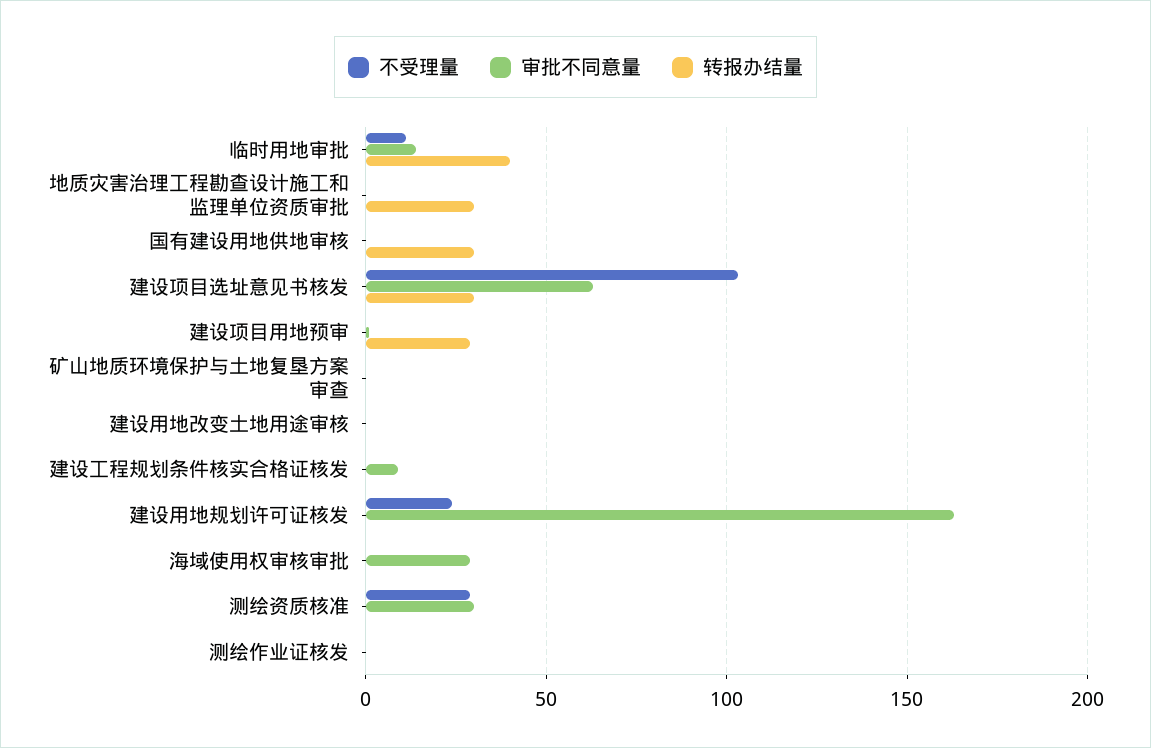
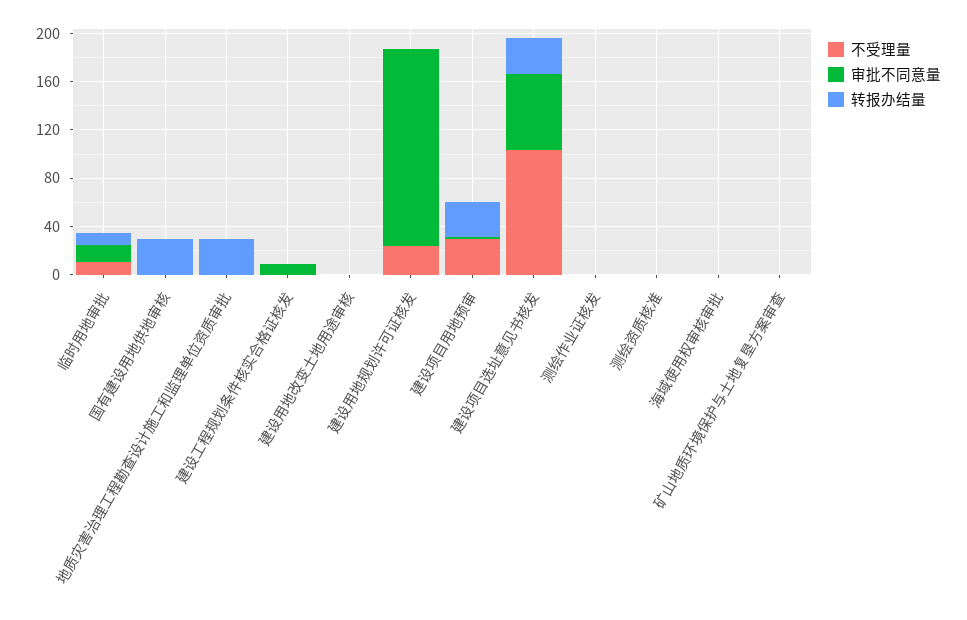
转报办结量, 临时用地审批: 40 -> 10
不受理量, 建设项目用地预审: 0 -> 30
审批不同意量, 海域使用权审核审批: 30 -> 0
不受理量, 测绘资质核准: 30 -> 0
审批不同意量, 测绘资质核准: 30 -> 0

